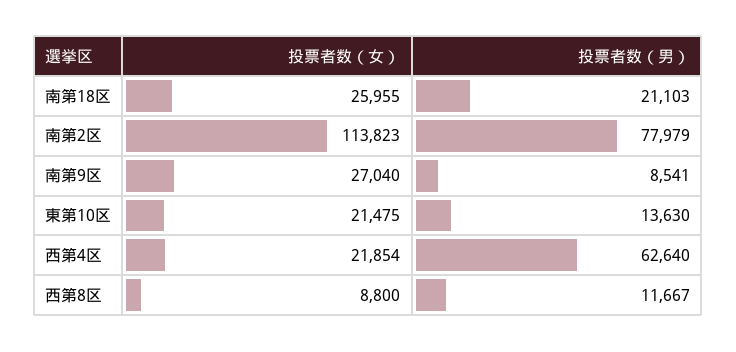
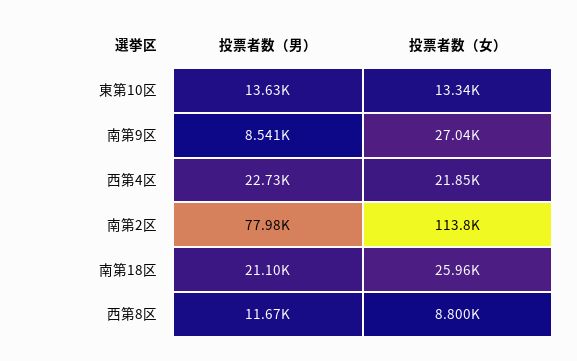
投票者数（女）, 東第10区: 21475 -> 13340
投票者数（男）, 西第4区: 62640 -> 22730

